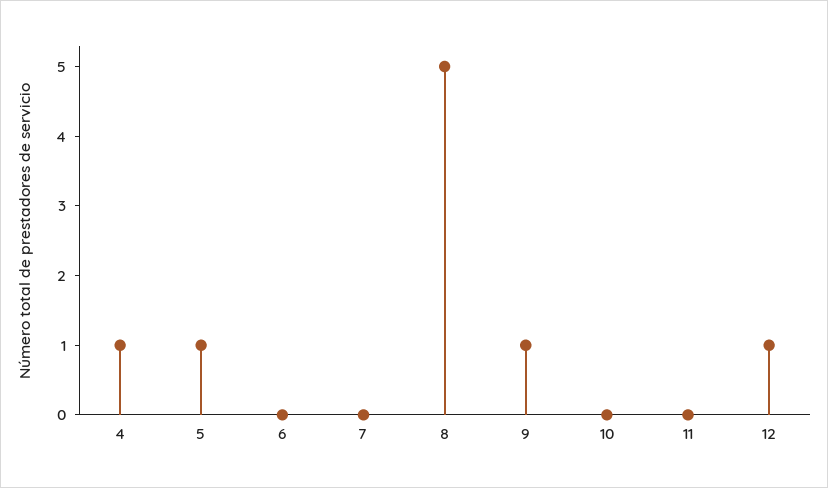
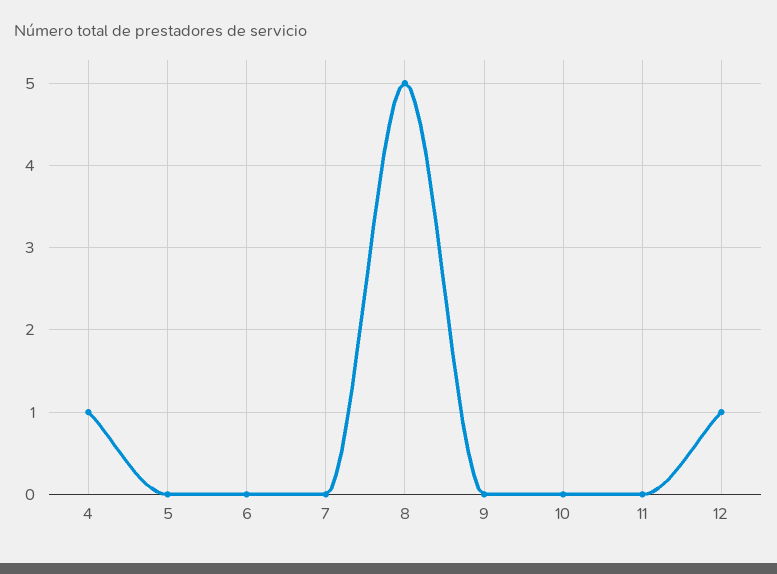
5: 1 -> 0
9: 1 -> 0

